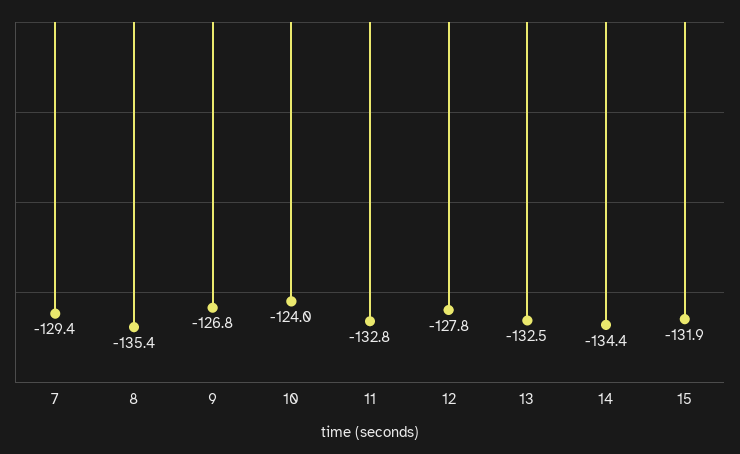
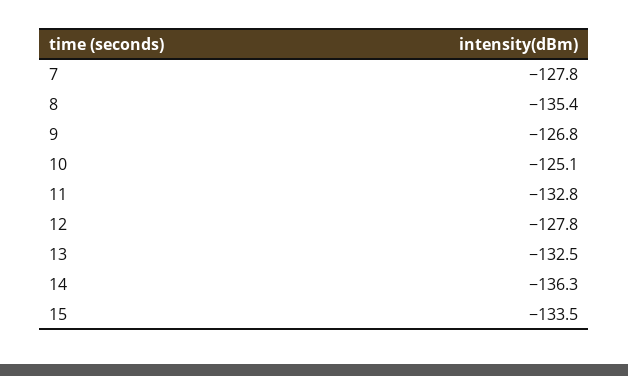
7: -129.4 -> -127.8
10: -124 -> -125.1
14: -134.4 -> -136.3
15: -131.9 -> -133.5

